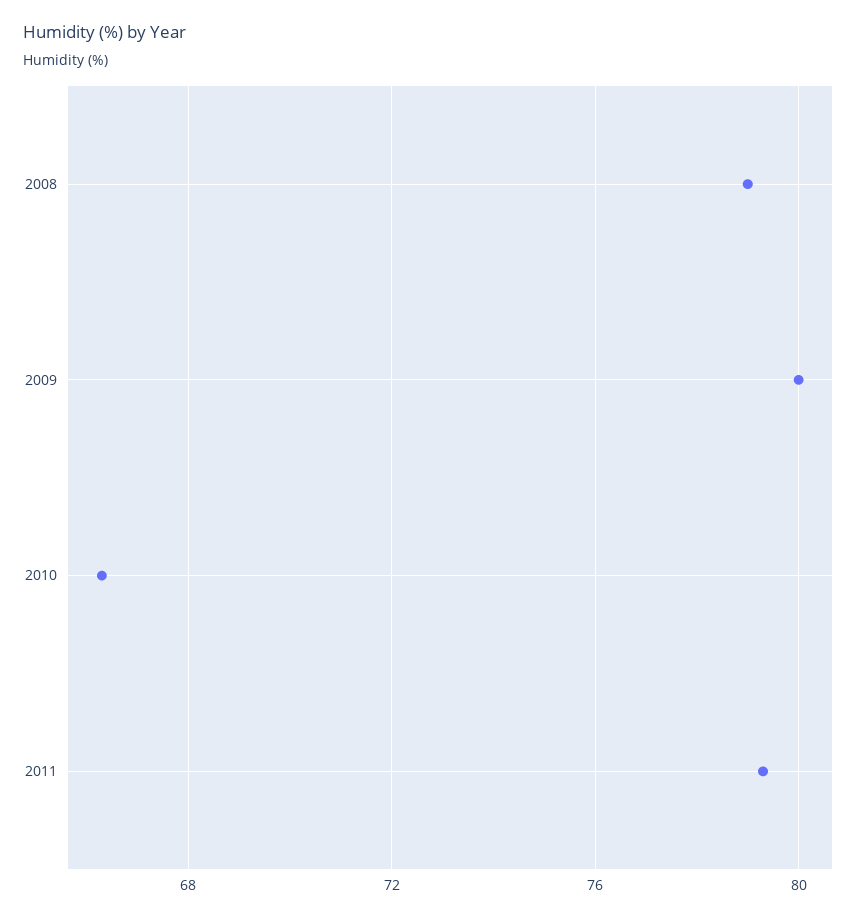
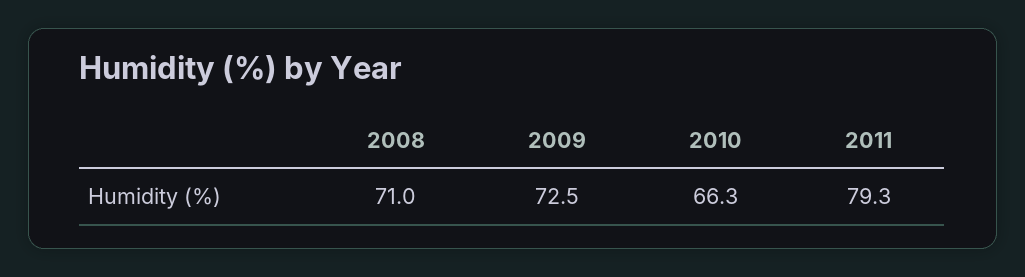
2008: 79 -> 71
2009: 80 -> 72.5

